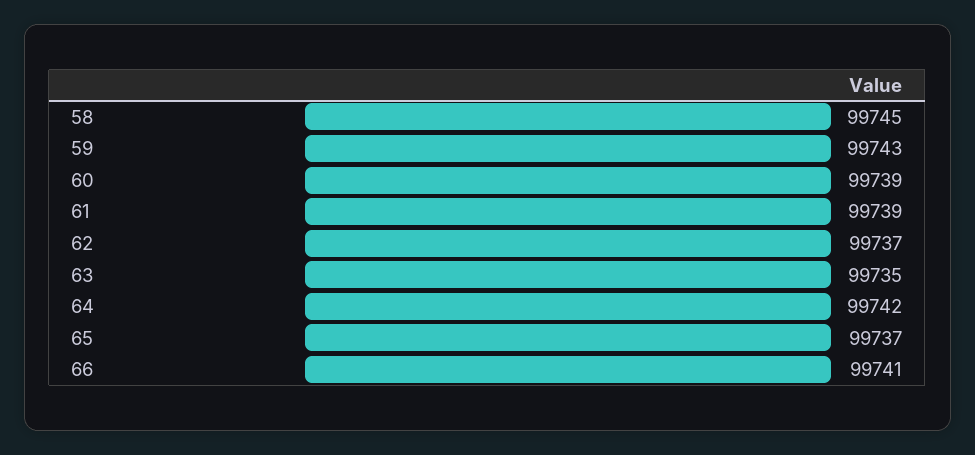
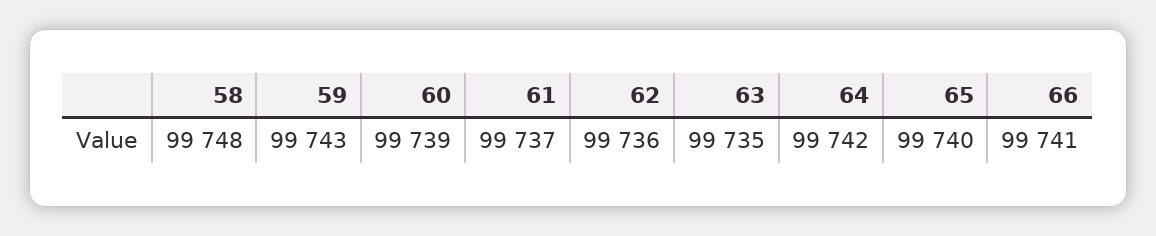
58: 99745 -> 99748
61: 99739 -> 99737
62: 99737 -> 99736
65: 99737 -> 99740

